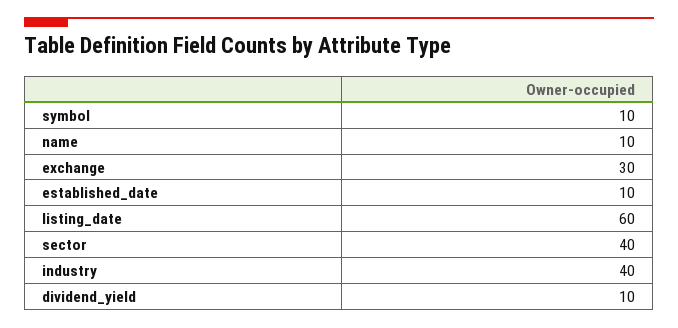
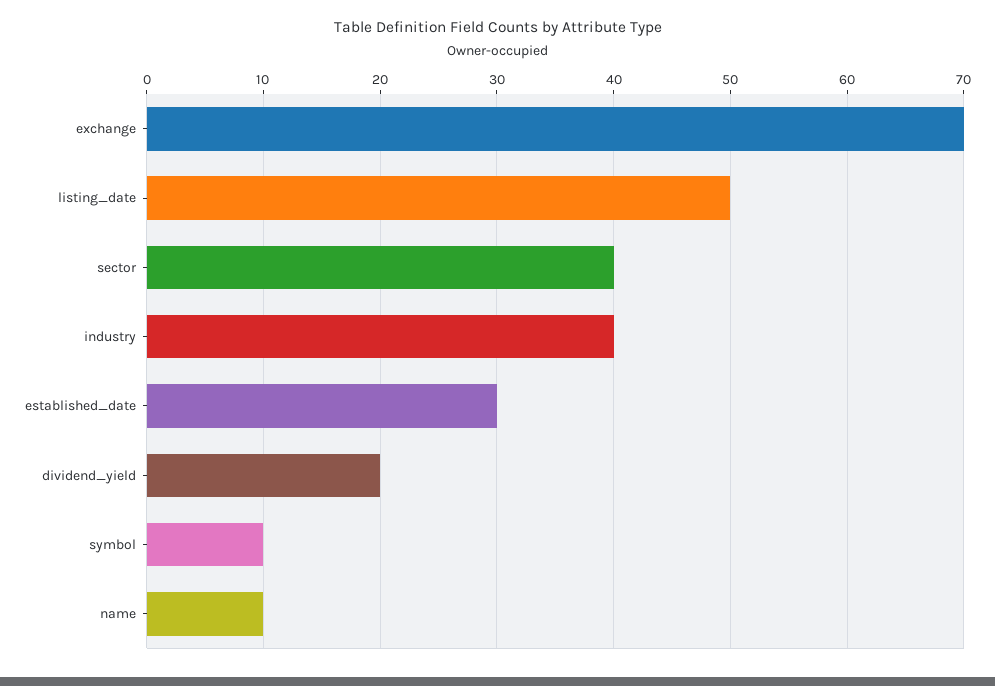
exchange: 30 -> 70
established_date: 10 -> 30
listing_date: 60 -> 50
dividend_yield: 10 -> 20

